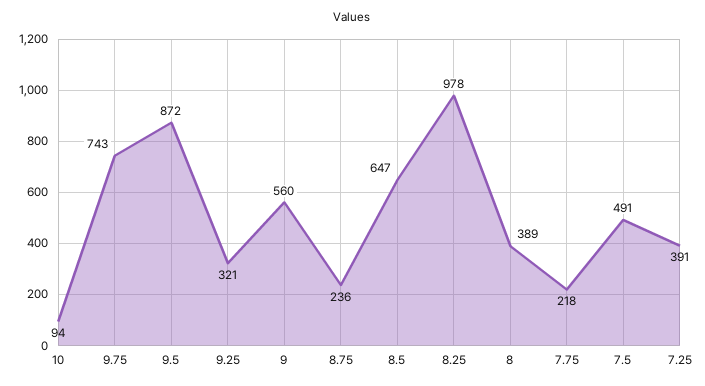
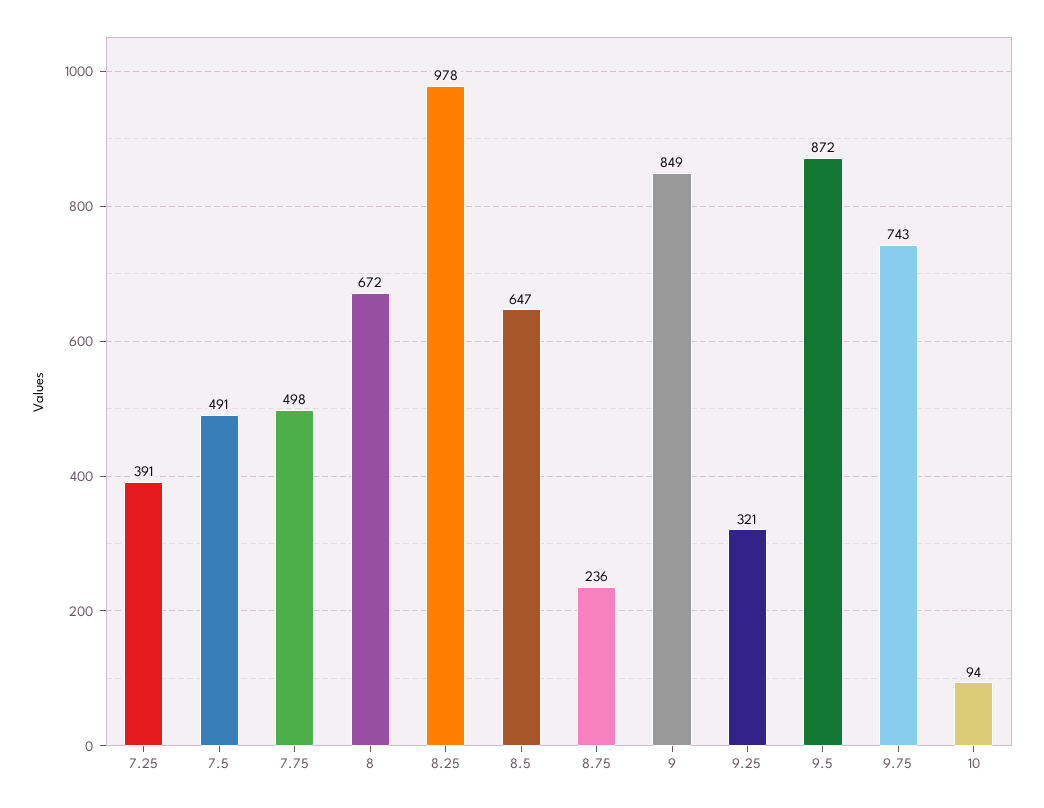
9: 560 -> 849
8: 389 -> 672
7.75: 218 -> 498

